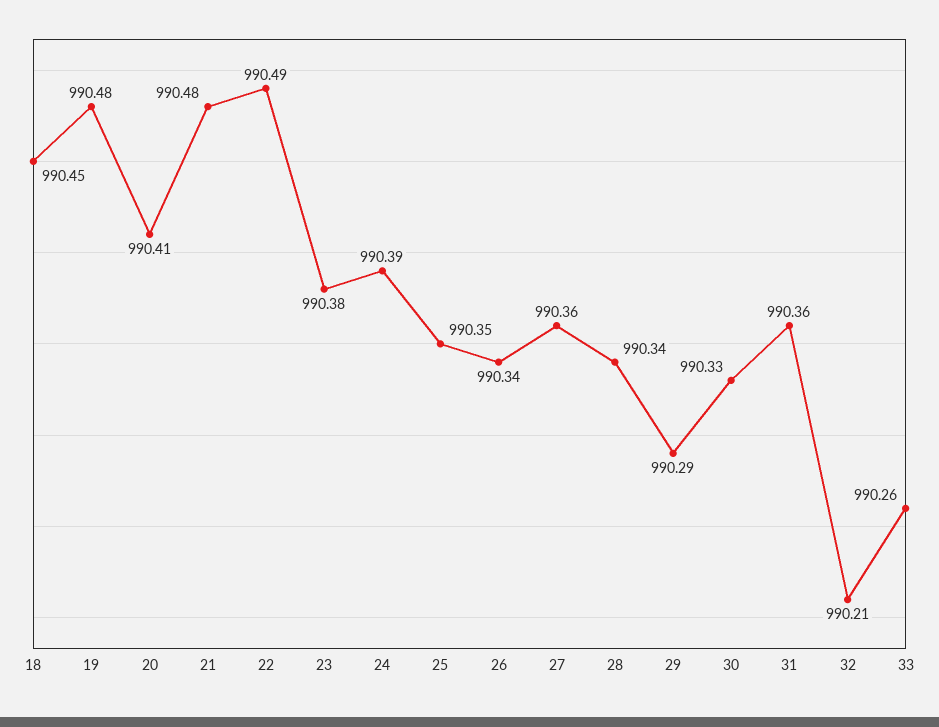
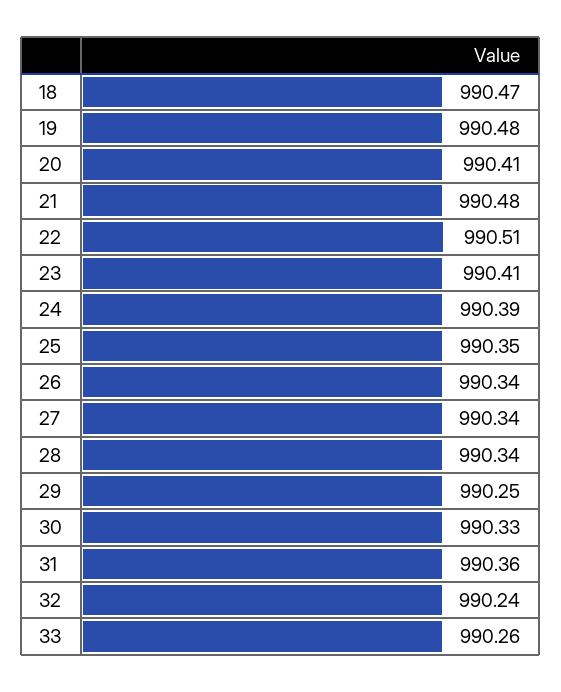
18: 990.45 -> 990.47
22: 990.49 -> 990.51
23: 990.38 -> 990.41
27: 990.36 -> 990.34
29: 990.29 -> 990.25
32: 990.21 -> 990.24

